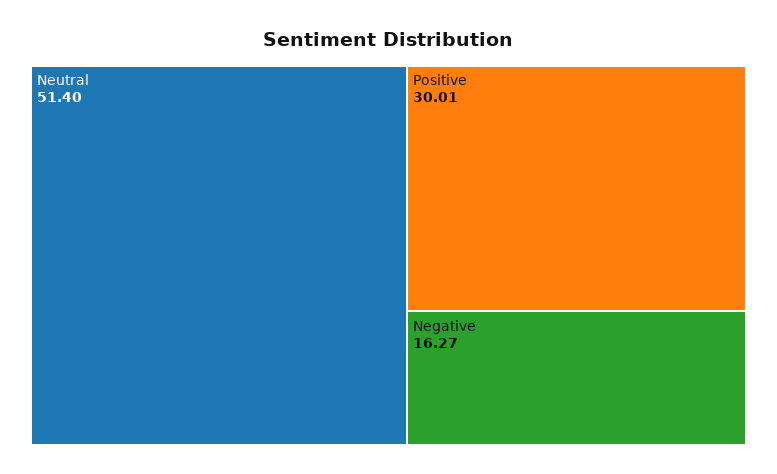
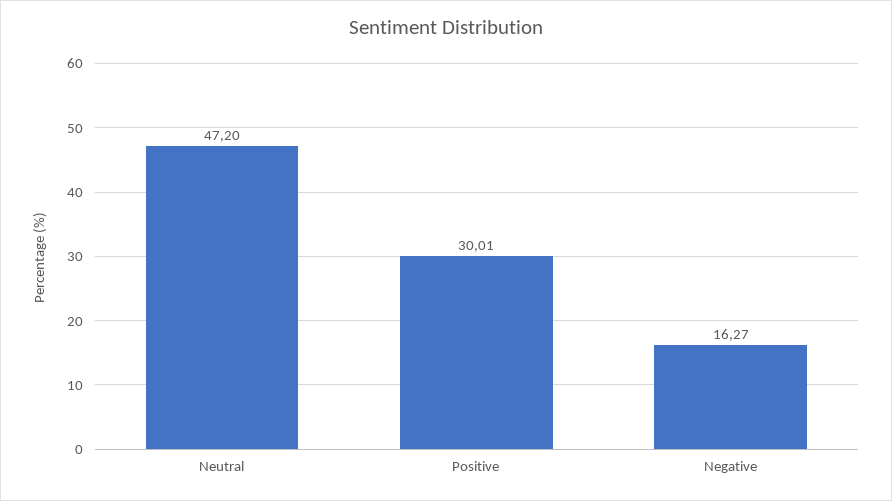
Neutral: 51.4 -> 47.2

